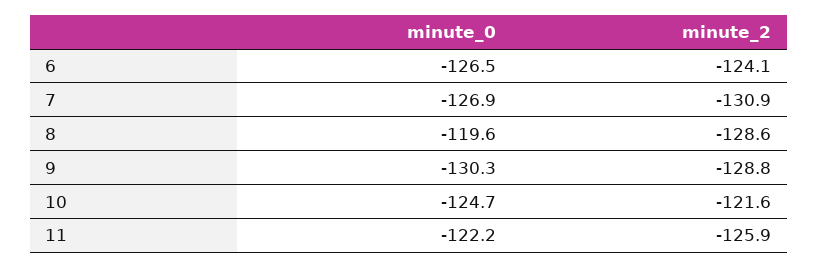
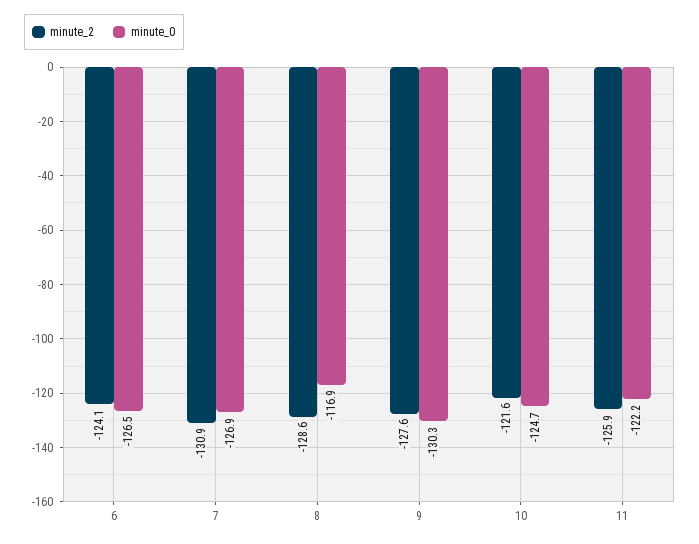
minute_0, 8: -119.6 -> -116.9
minute_2, 9: -128.8 -> -127.6

